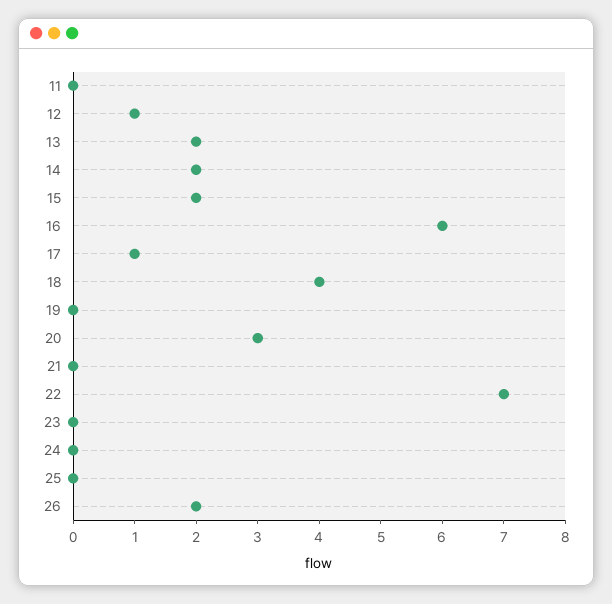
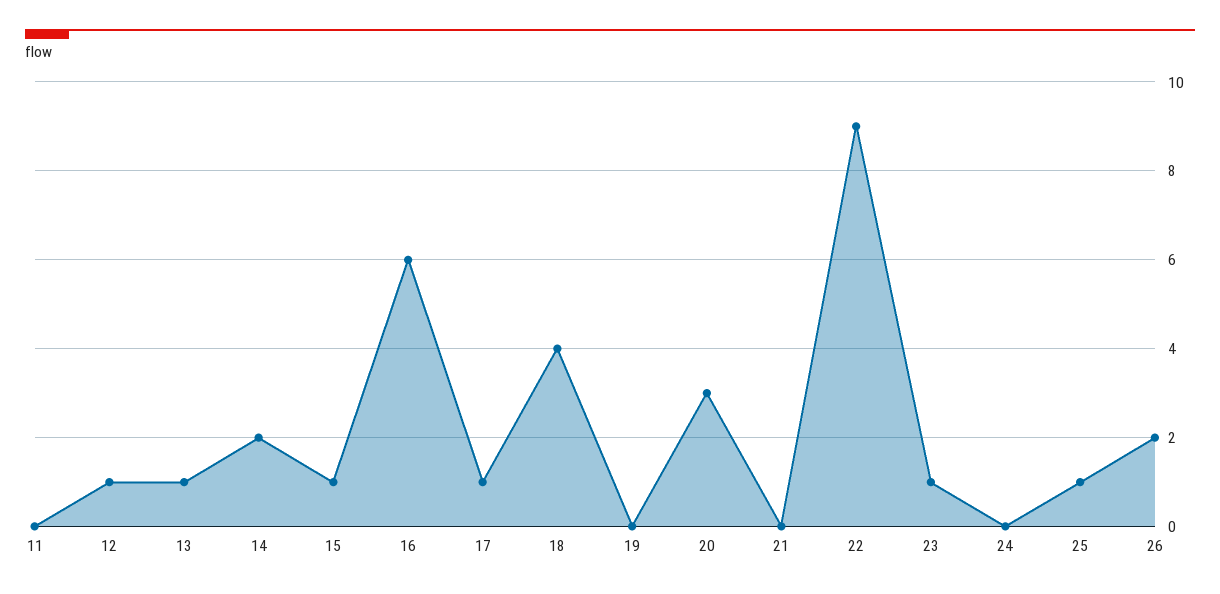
13: 2 -> 1
15: 2 -> 1
22: 7 -> 9
23: 0 -> 1
25: 0 -> 1

